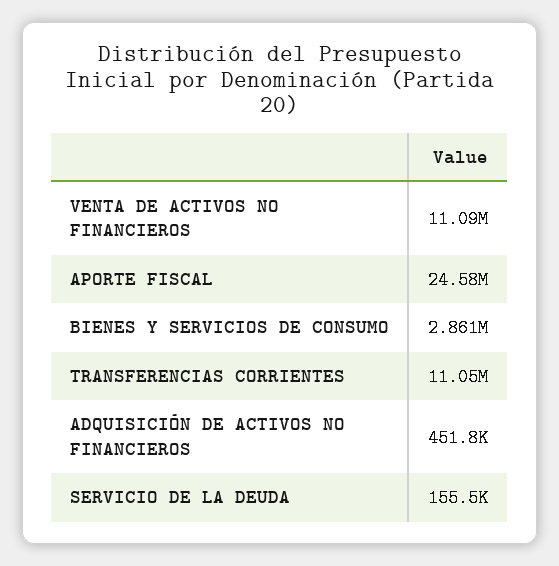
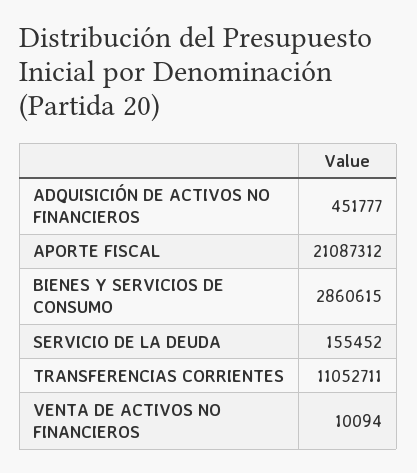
VENTA DE ACTIVOS NO FINANCIEROS: 11090000 -> 10094
APORTE FISCAL: 24580000 -> 21087312

